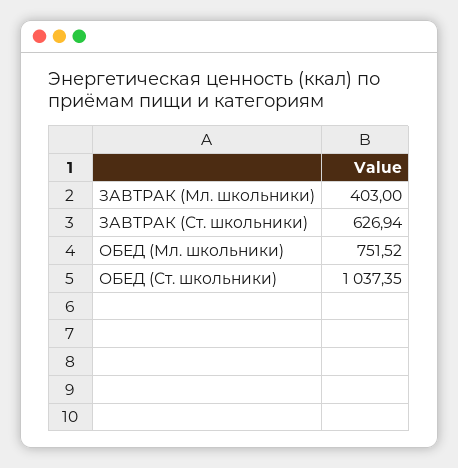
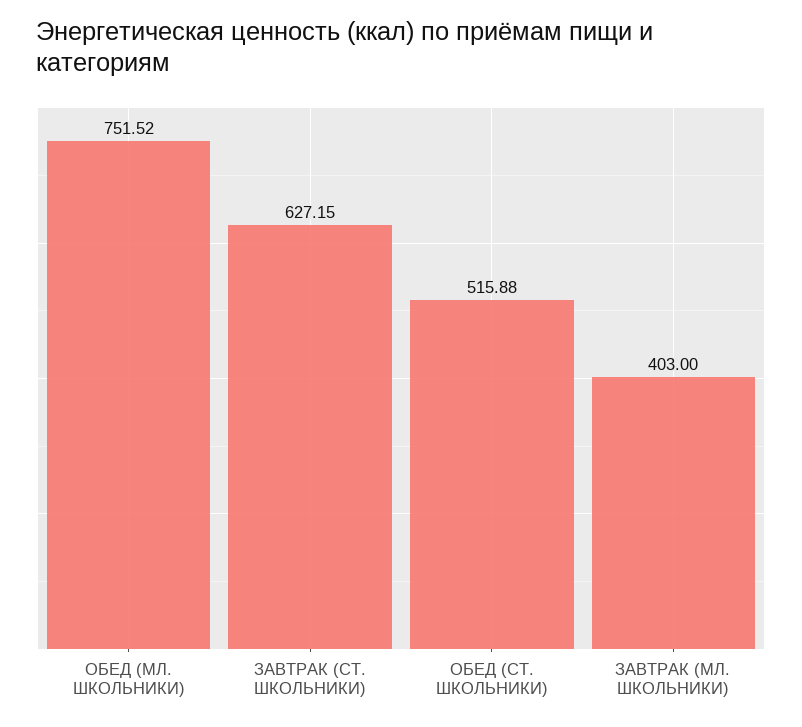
ЗАВТРАК (Ст. школьники): 626.94 -> 627.15
ОБЕД (Ст. школьники): 1037.35 -> 515.88

